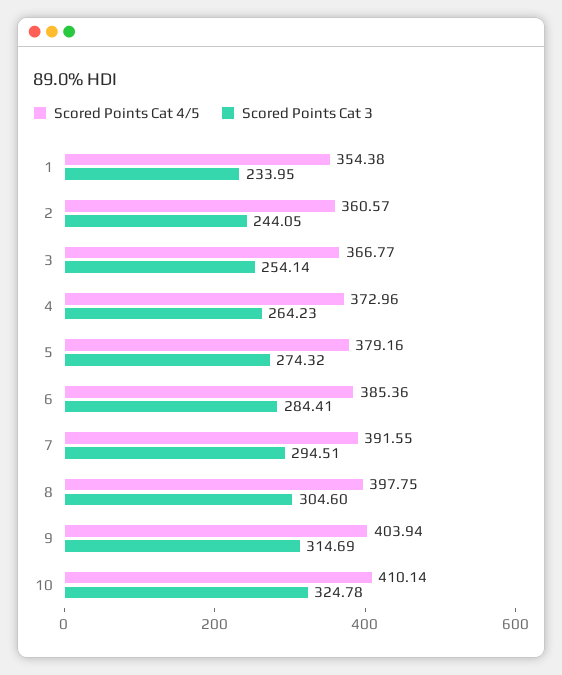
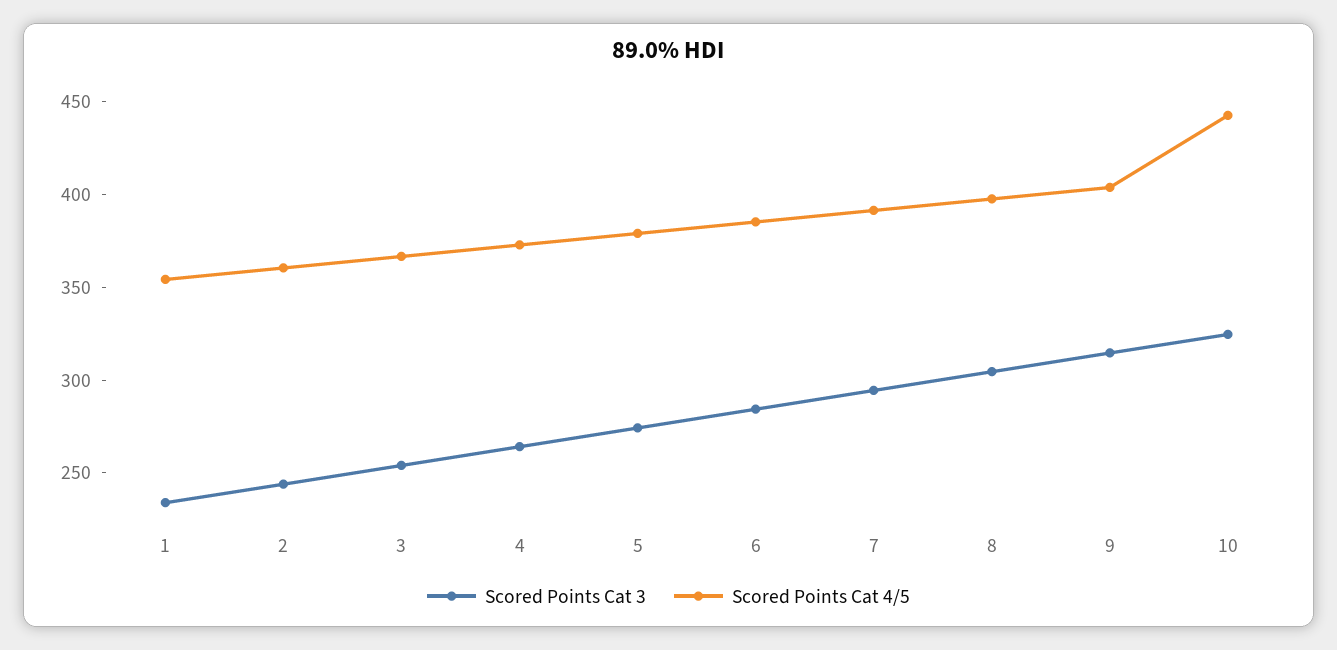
Scored Points Cat 4/5, 10: 410.14 -> 440

